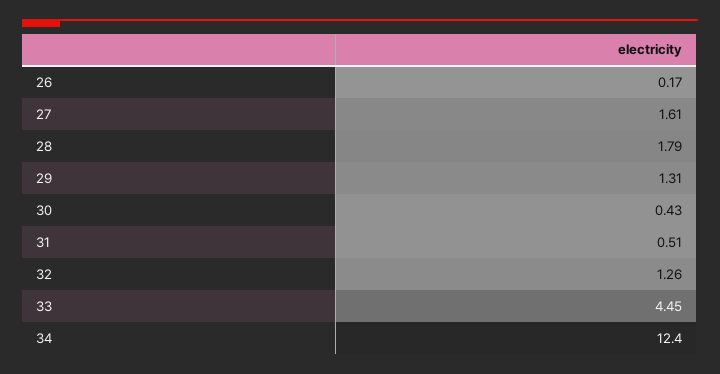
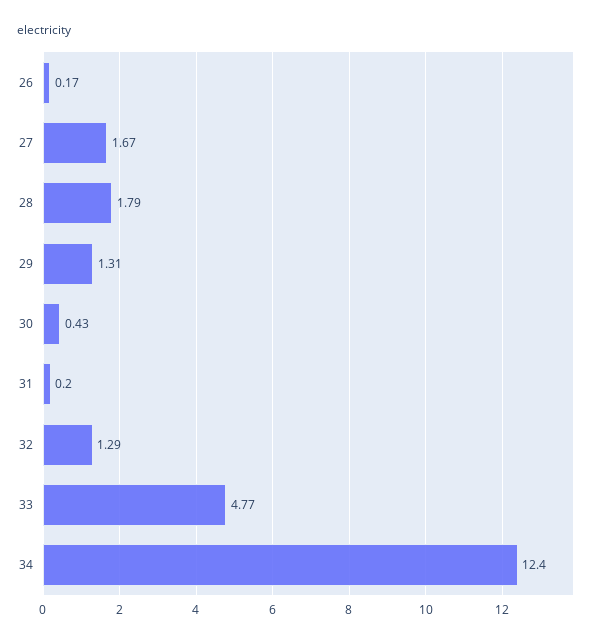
27: 1.61 -> 1.67
31: 0.51 -> 0.2
32: 1.26 -> 1.29
33: 4.45 -> 4.77

